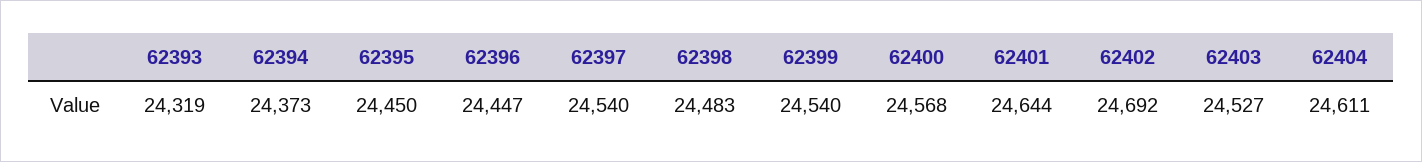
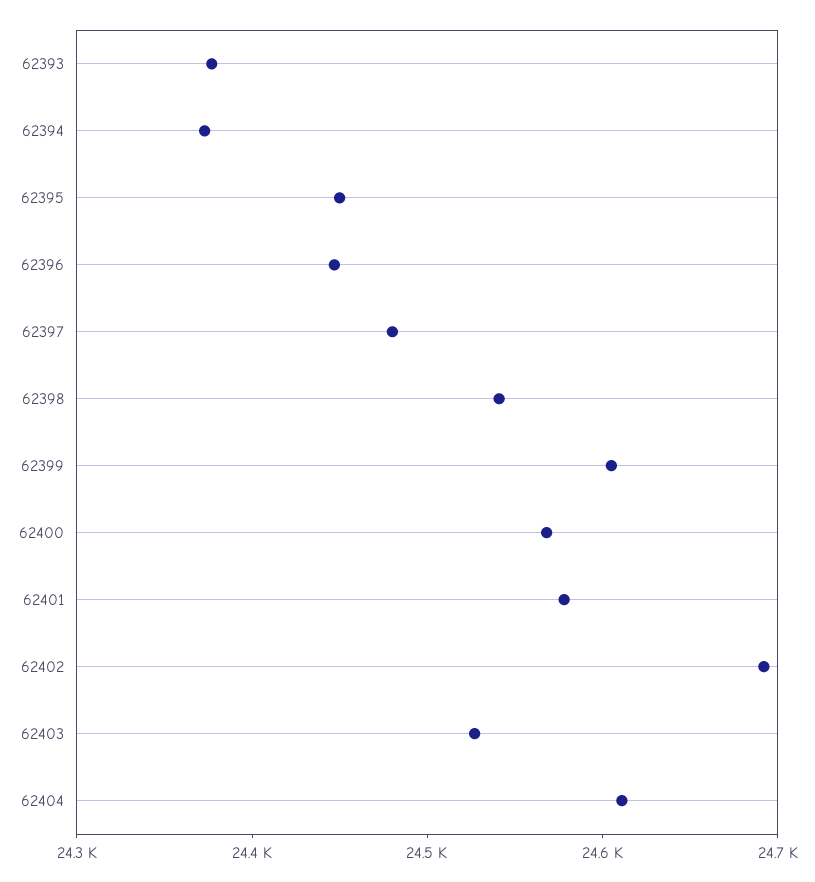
62393: 24319 -> 24380
62397: 24540 -> 24480
62398: 24483 -> 24540
62399: 24540 -> 24600
62401: 24644 -> 24580

